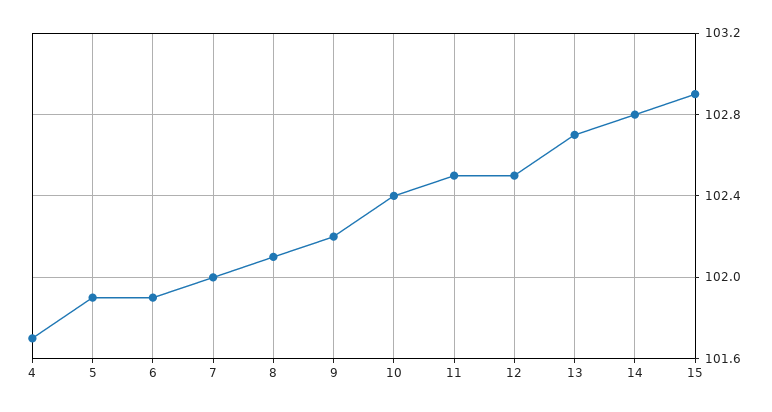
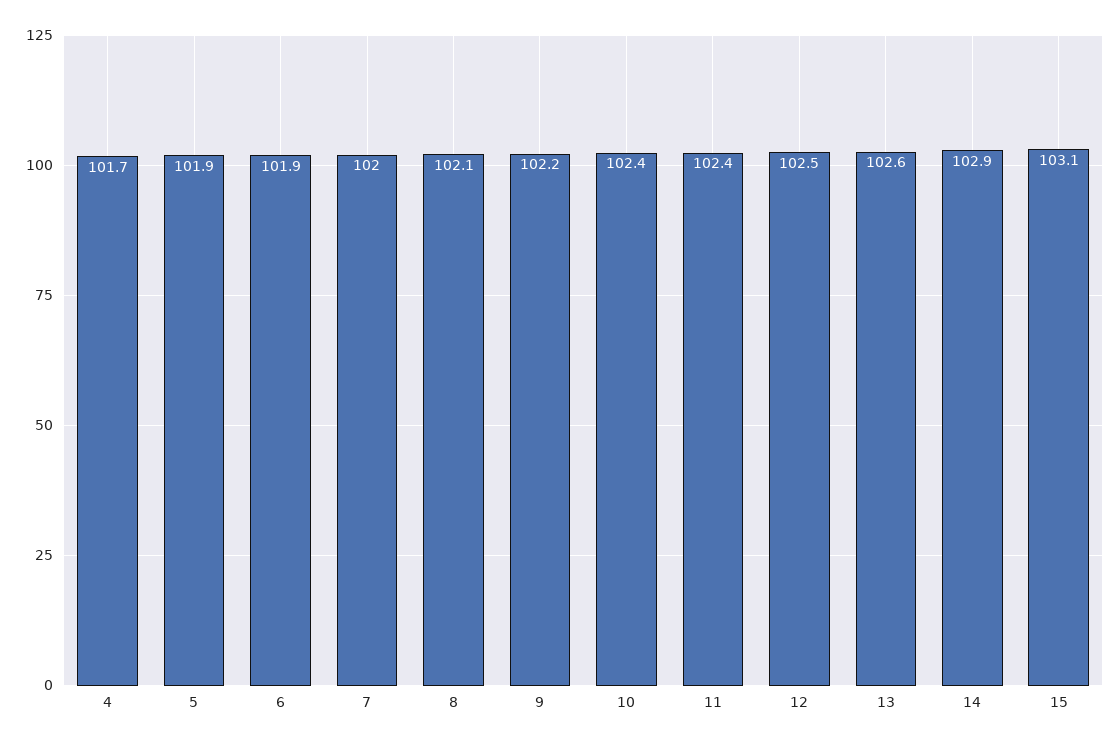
11: 102.5 -> 102.4
13: 102.7 -> 102.6
14: 102.8 -> 102.9
15: 102.9 -> 103.1

